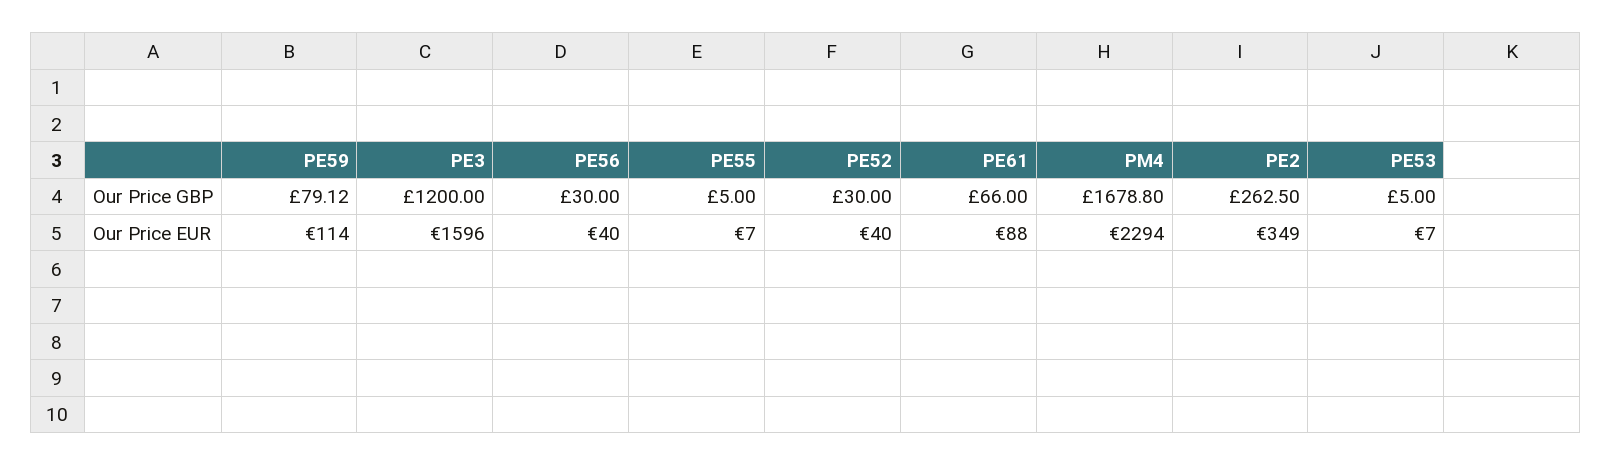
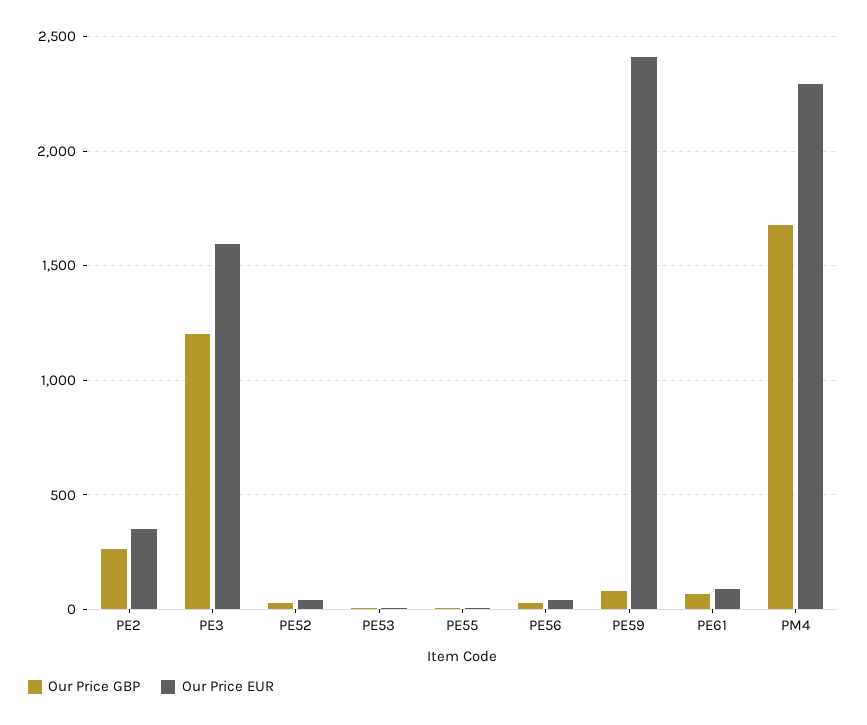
Our Price EUR, PE59: 114 -> 2400

